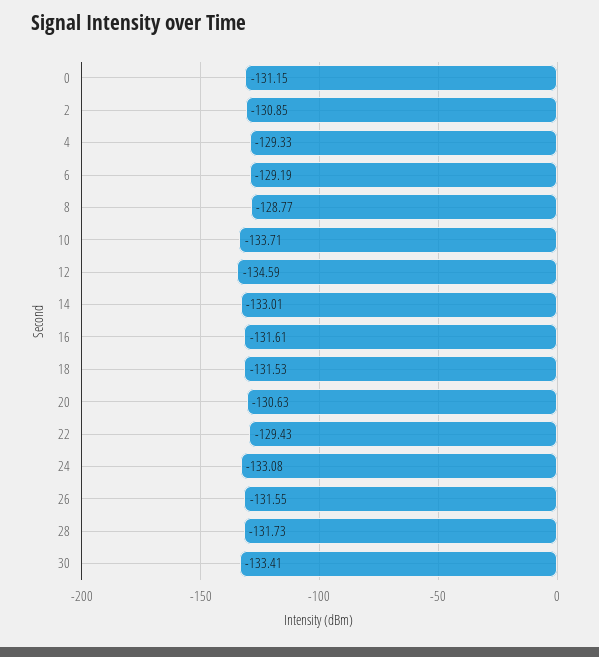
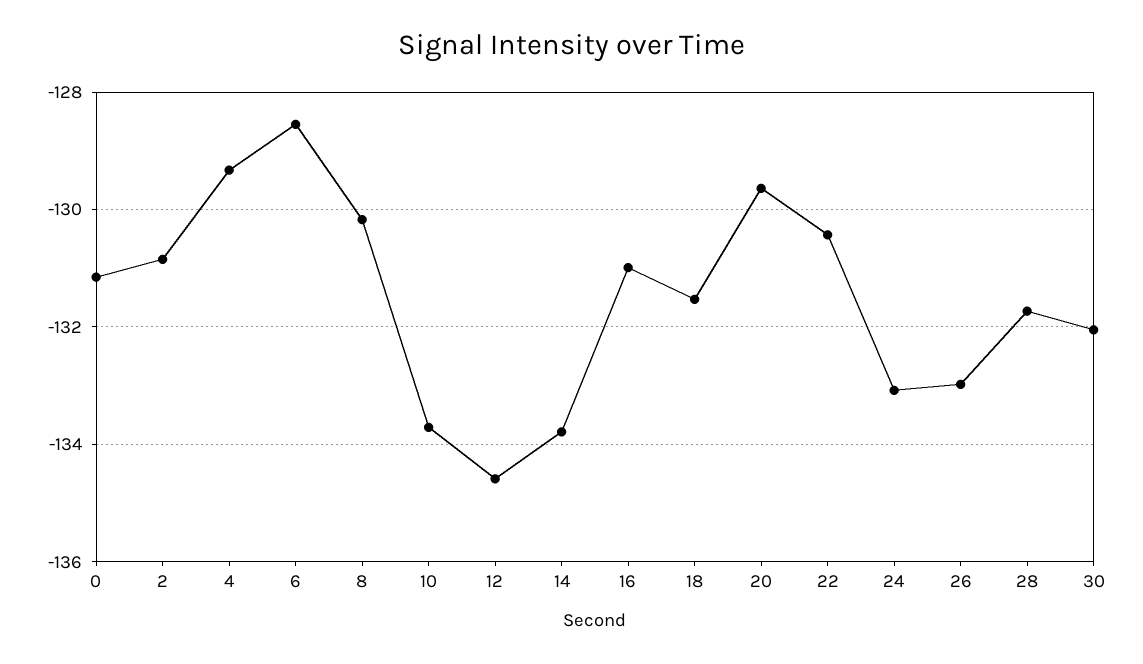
6: -129.19 -> -128.6
8: -128.77 -> -130.2
14: -133.01 -> -133.8
16: -131.61 -> -131
20: -130.63 -> -129.6
22: -129.43 -> -130.4
26: -131.55 -> -133
30: -133.41 -> -132

